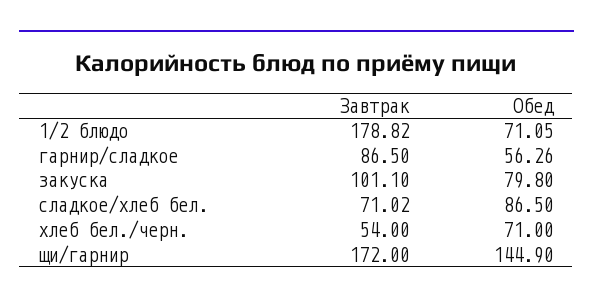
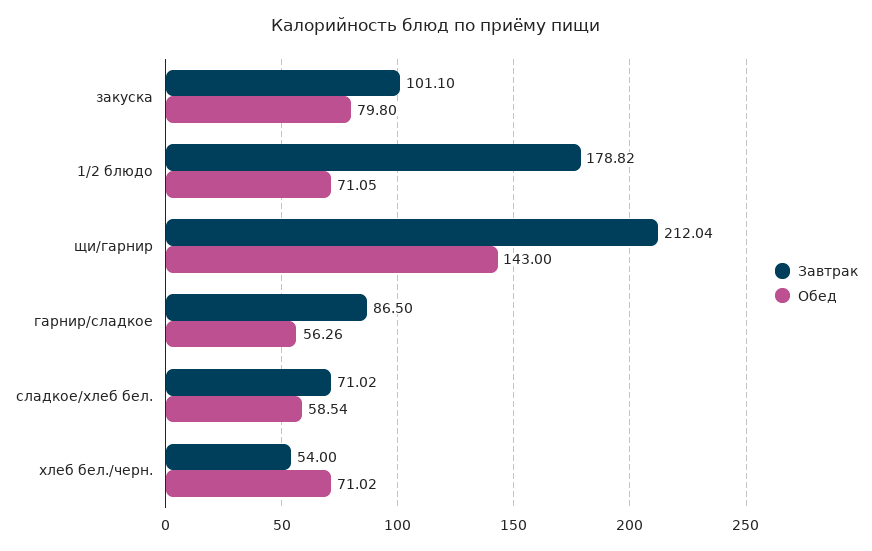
Обед, сладкое/хлеб бел.: 86.5 -> 58.54
Обед, хлеб бел./черн.: 71 -> 71.02
Завтрак, щи/гарнир: 172 -> 212.04
Обед, щи/гарнир: 144.9 -> 143

